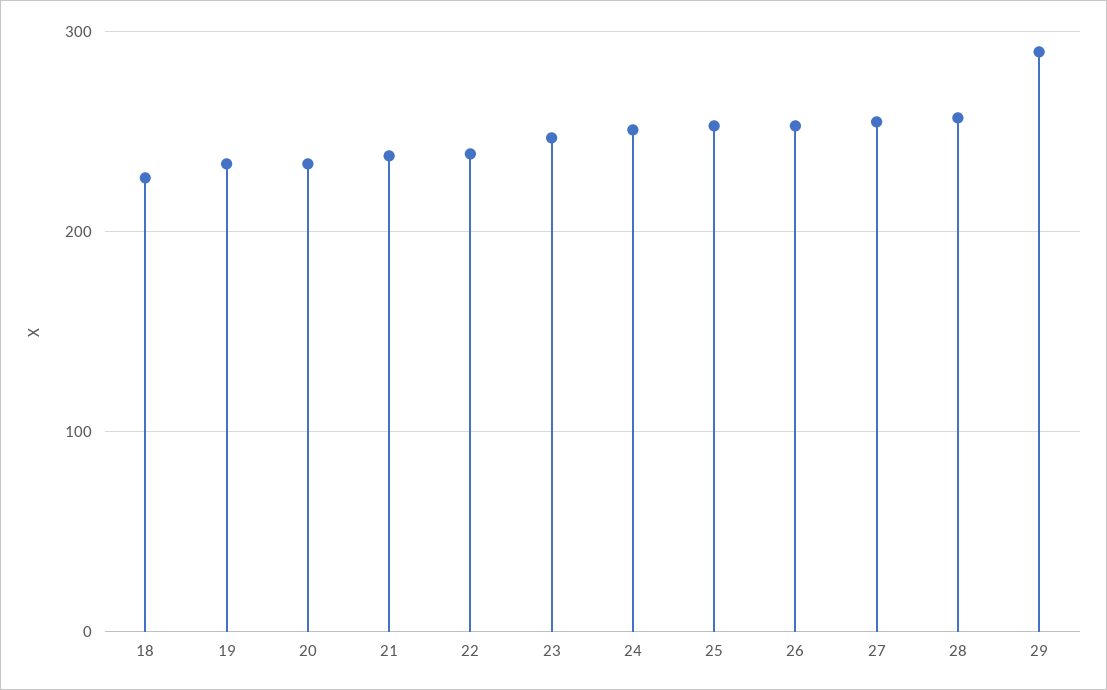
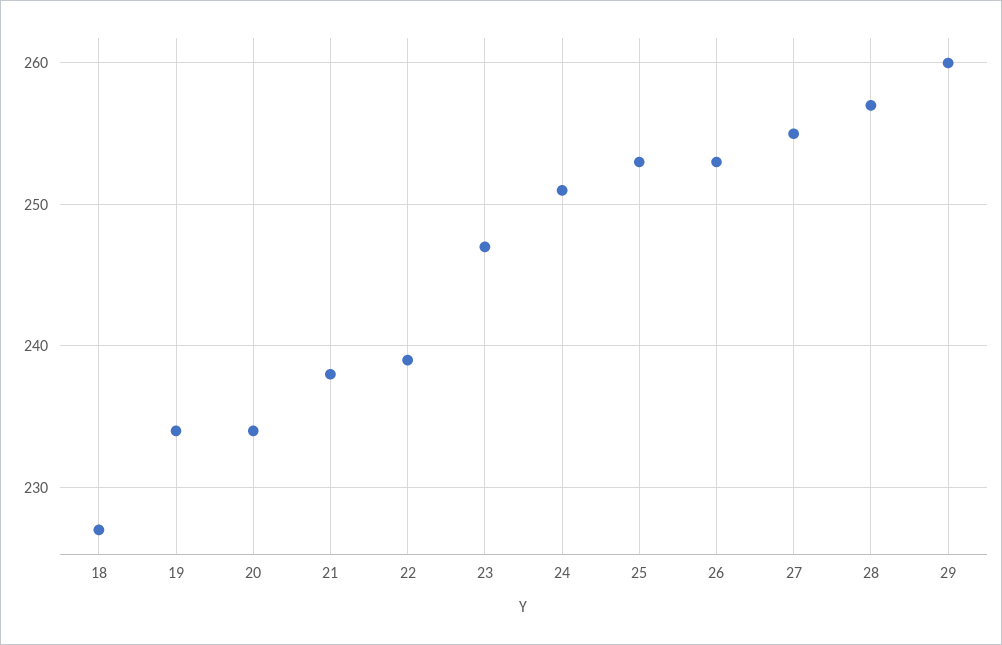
29: 290 -> 260

